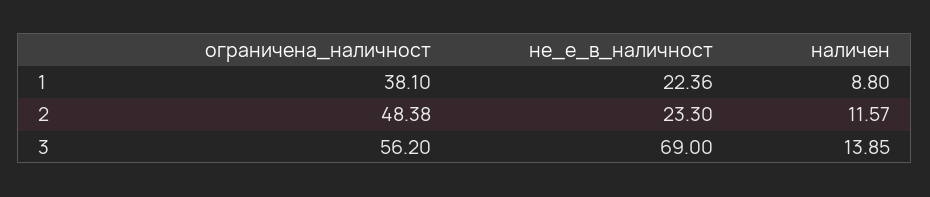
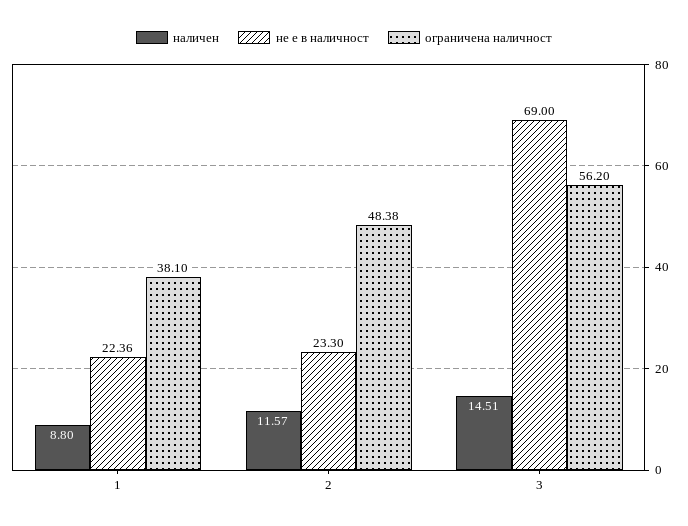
наличен, 3: 13.85 -> 14.51

